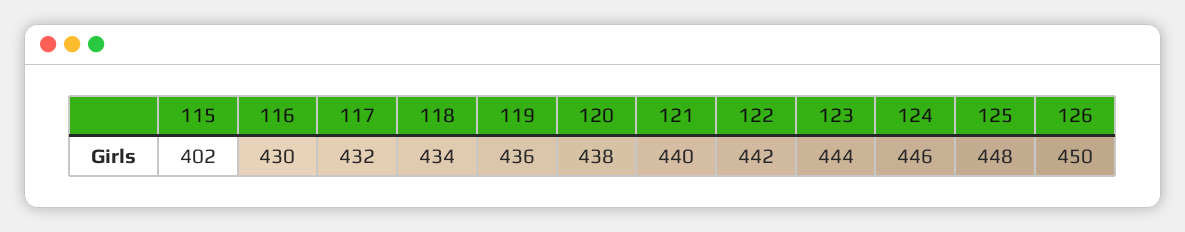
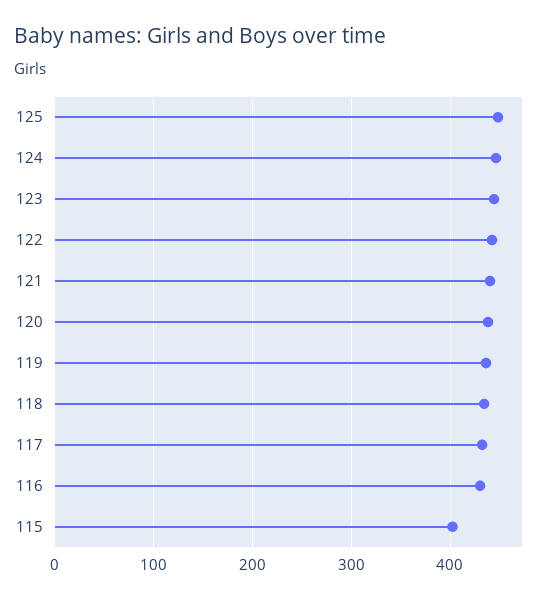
126: 450 -> none

